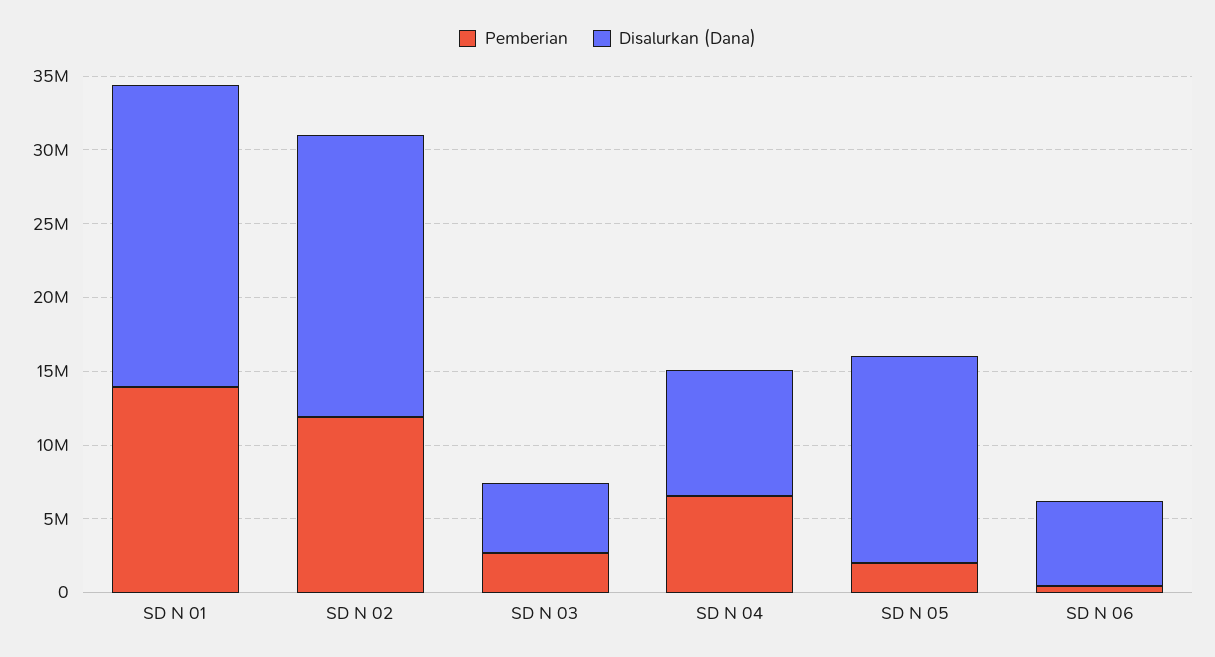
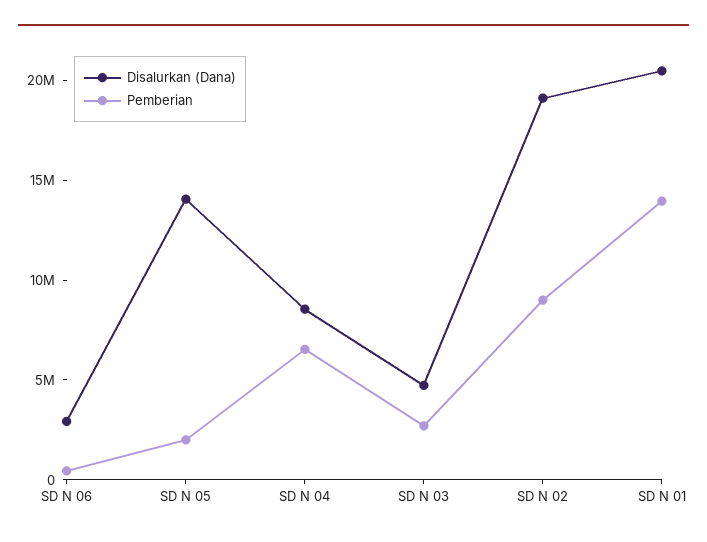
Pemberian, SD N 02: 12000000 -> 9000000
Disalurkan (Dana), SD N 06: 6000000 -> 3000000

